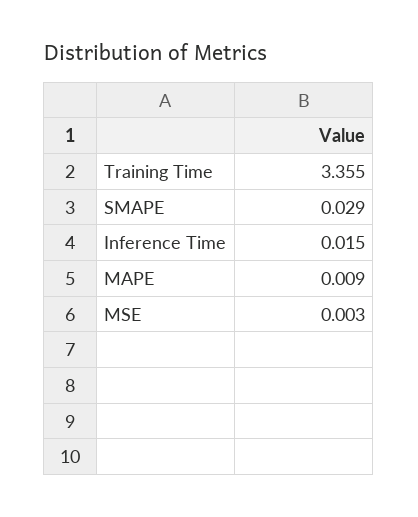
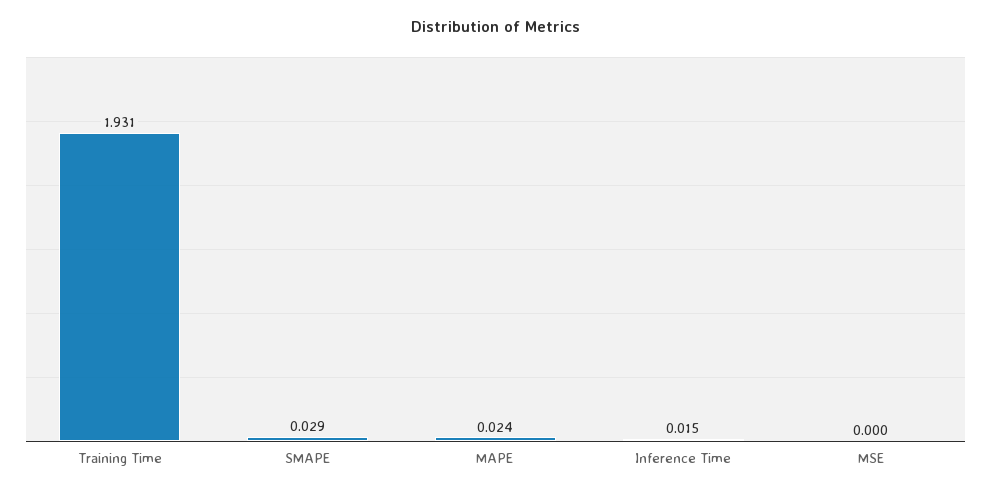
Training Time: 3.355 -> 1.931
MAPE: 0.009 -> 0.024
MSE: 0.003 -> 0

